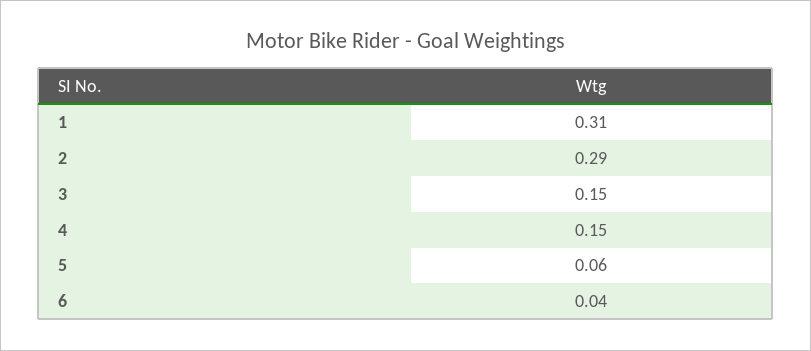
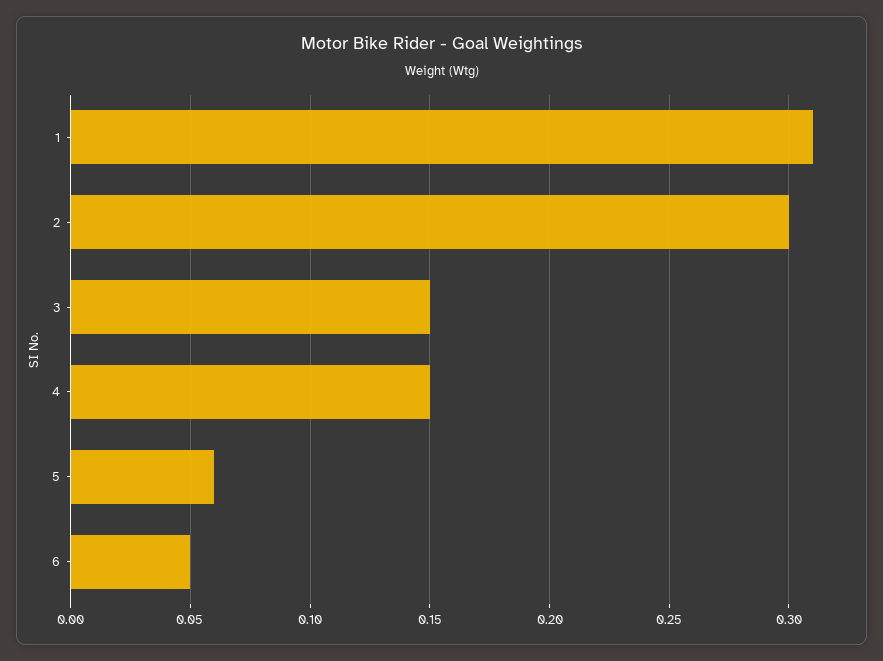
2: 0.29 -> 0.3
6: 0.04 -> 0.05

